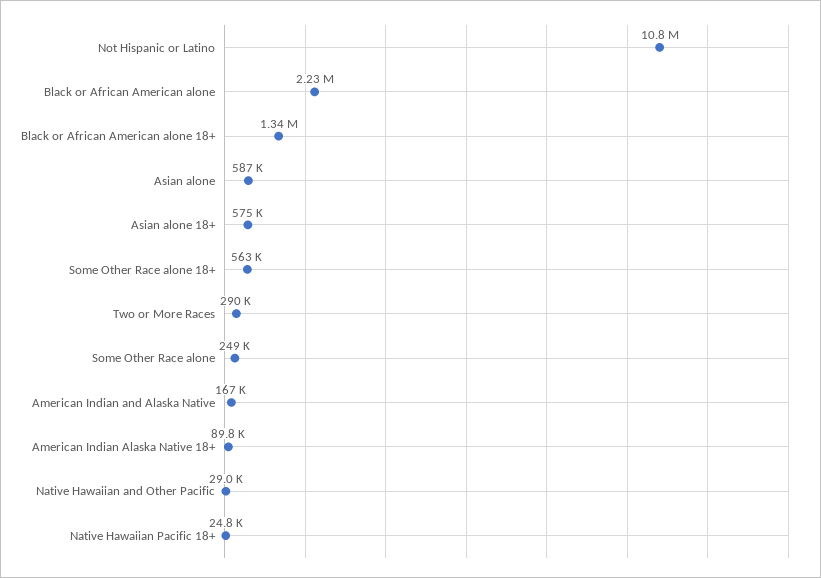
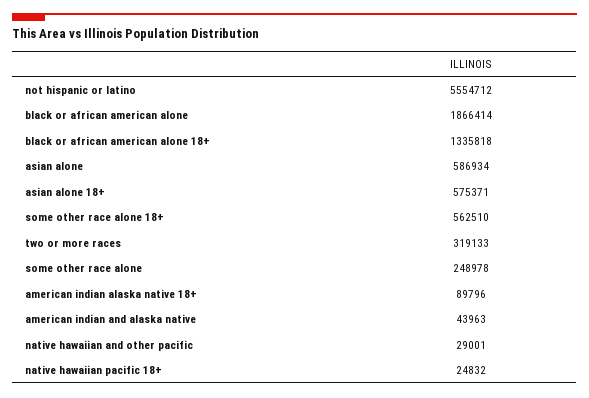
Not Hispanic or Latino: 10800000 -> 5554712
Black or African American alone: 2230000 -> 1866414
Two or More Races: 290000 -> 319133
American Indian and Alaska Native: 167000 -> 43963

